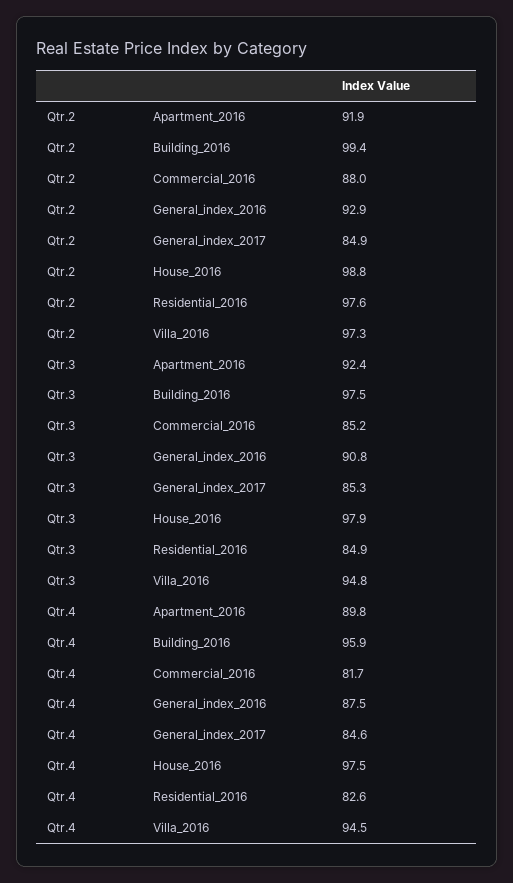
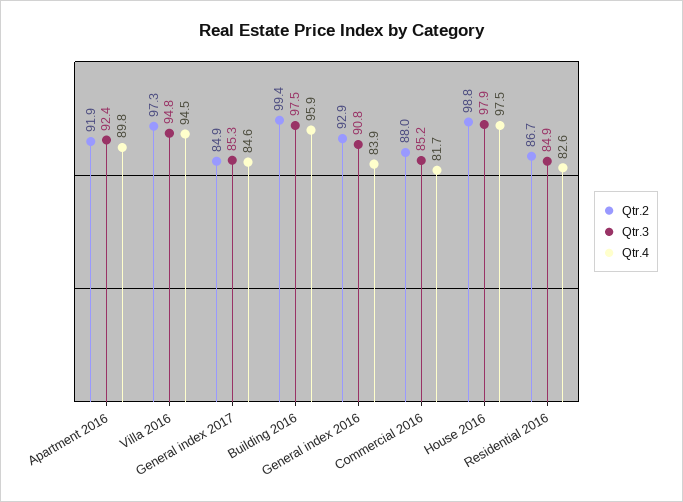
Qtr.2, Residential_2016: 97.6 -> 86.7
Qtr.4, General_index_2016: 87.5 -> 83.9

